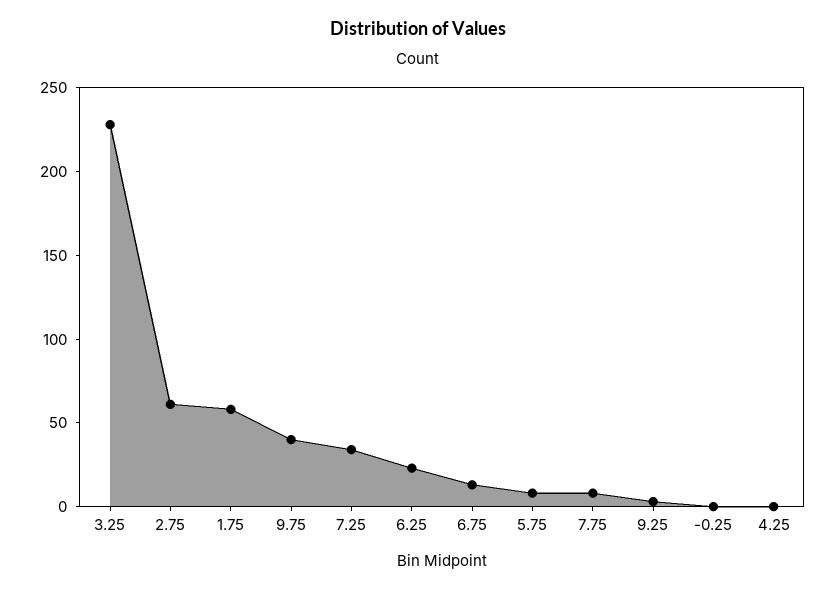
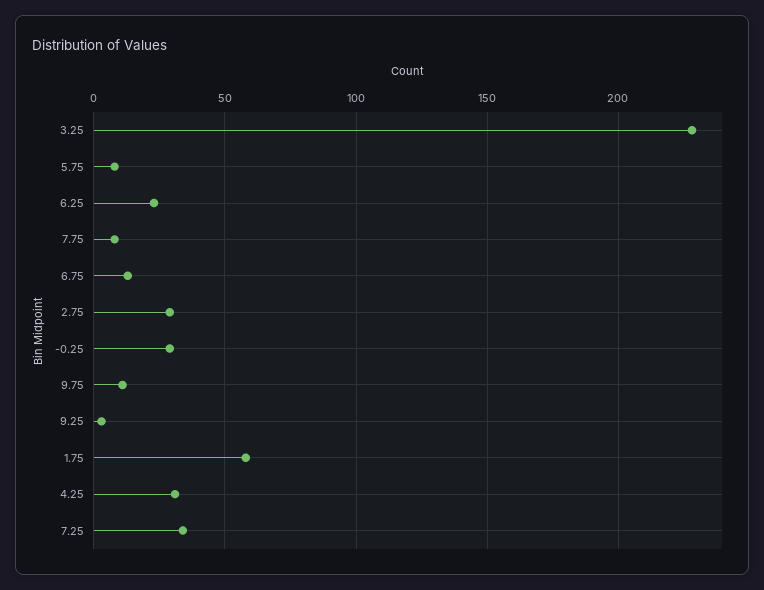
2.75: 60 -> 30
9.75: 40 -> 10
-0.25: 0 -> 30
4.25: 0 -> 30

